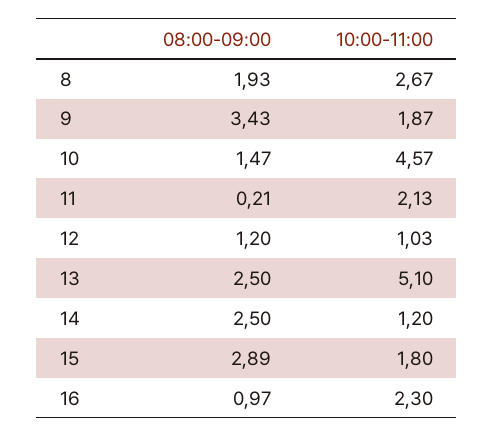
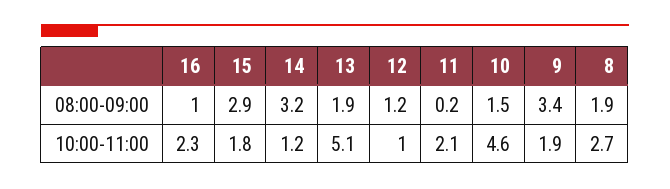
08:00-09:00, 13: 2.5 -> 1.9
08:00-09:00, 14: 2.5 -> 3.2

